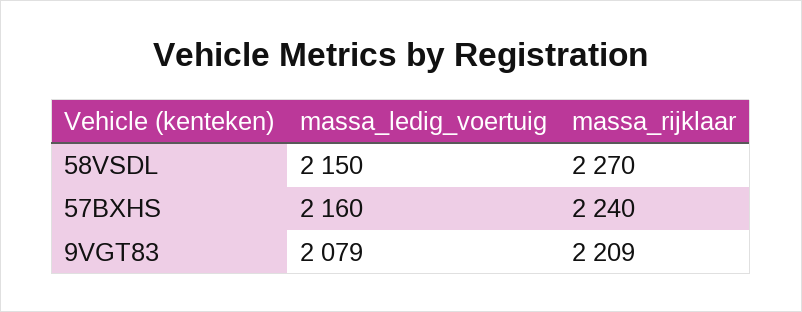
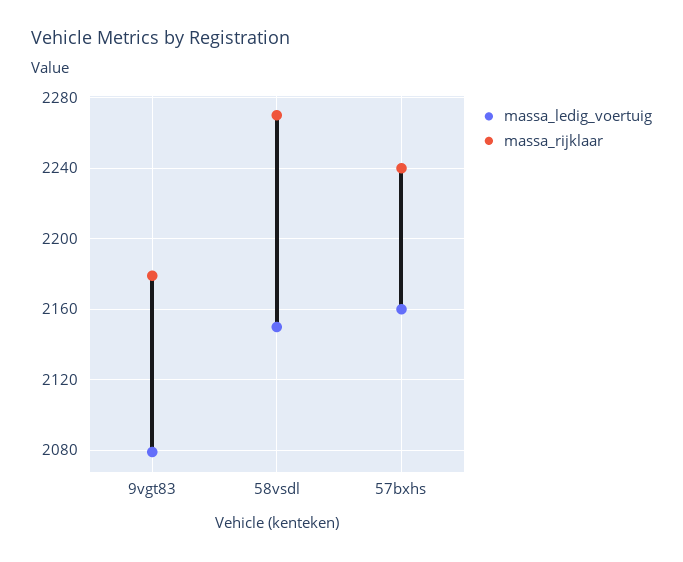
massa_rijklaar, 9VGT83: 2209 -> 2180

